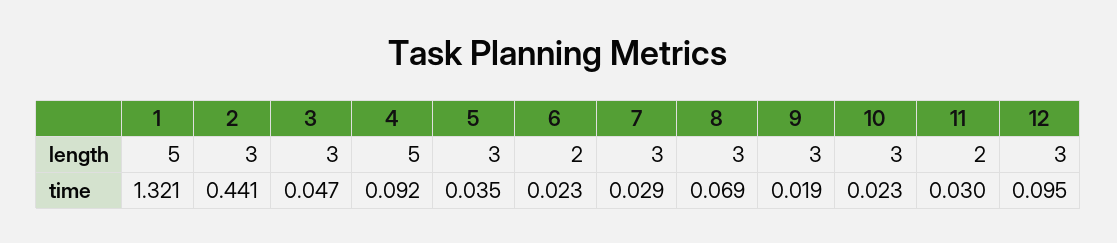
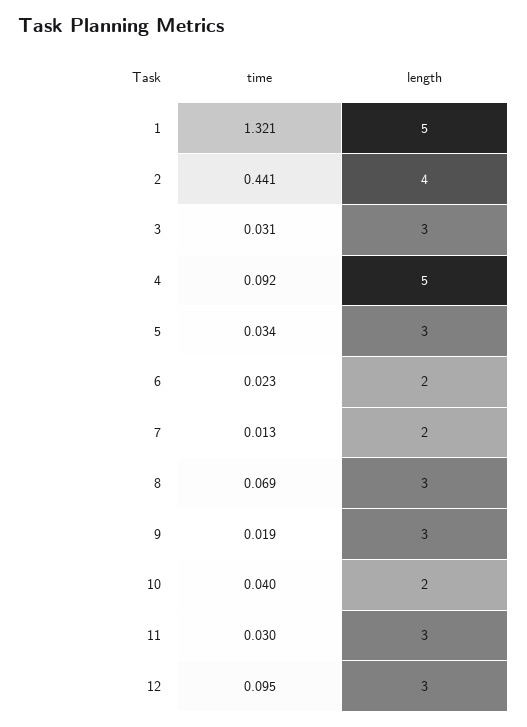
2, length: 3 -> 4
7, length: 3 -> 2
10, length: 3 -> 2
11, length: 2 -> 3
3, time: 0.047 -> 0.031
5, time: 0.035 -> 0.034
7, time: 0.029 -> 0.013
10, time: 0.023 -> 0.04

